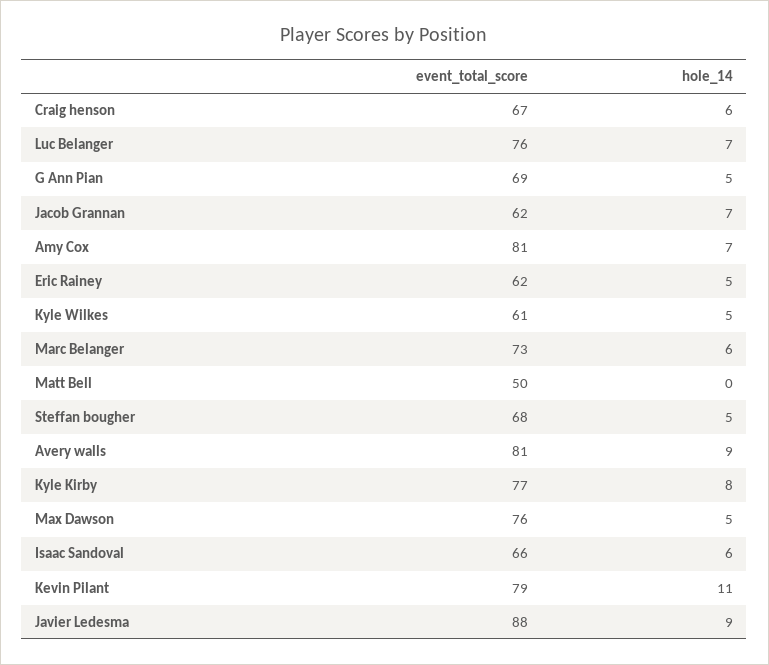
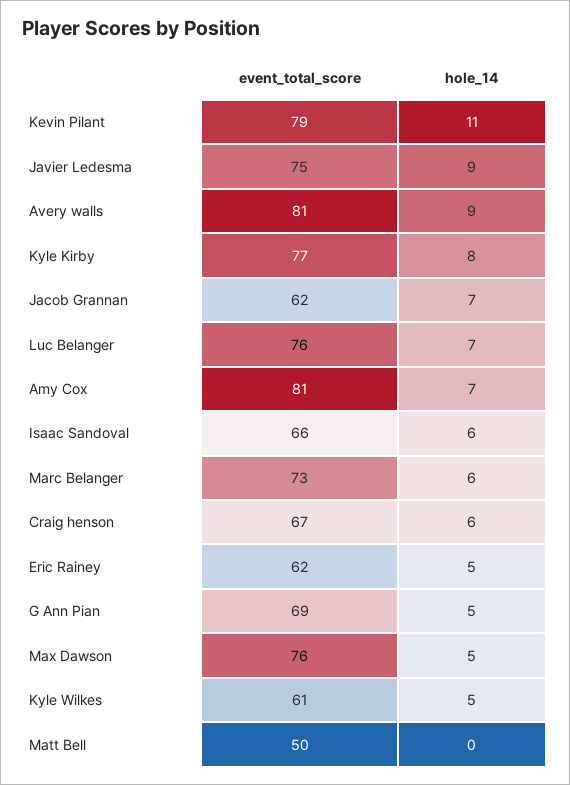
event_total_score, Steffan bougher: 68 -> none
hole_14, Steffan bougher: 5 -> none
event_total_score, Javier Ledesma: 88 -> 75

